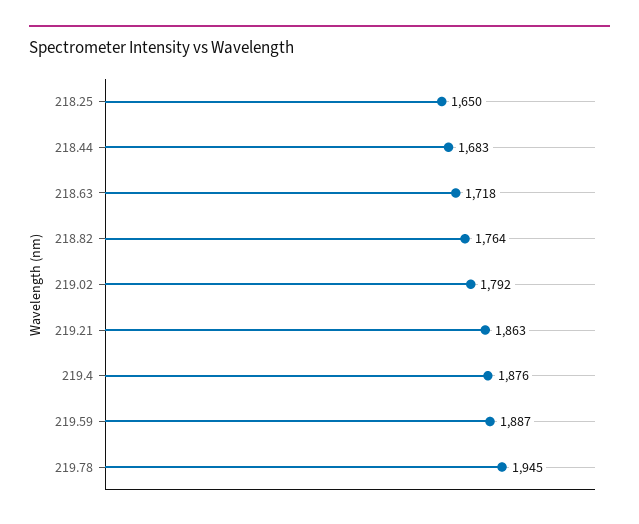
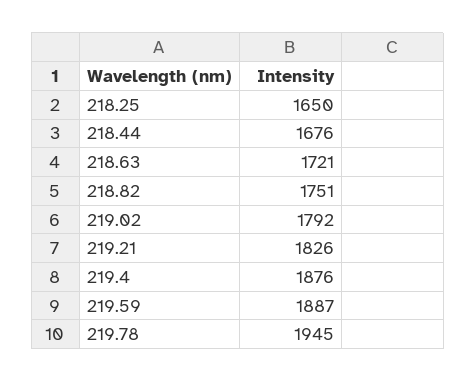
218.44: 1683 -> 1676
218.63: 1718 -> 1721
218.82: 1764 -> 1751
219.21: 1863 -> 1826

